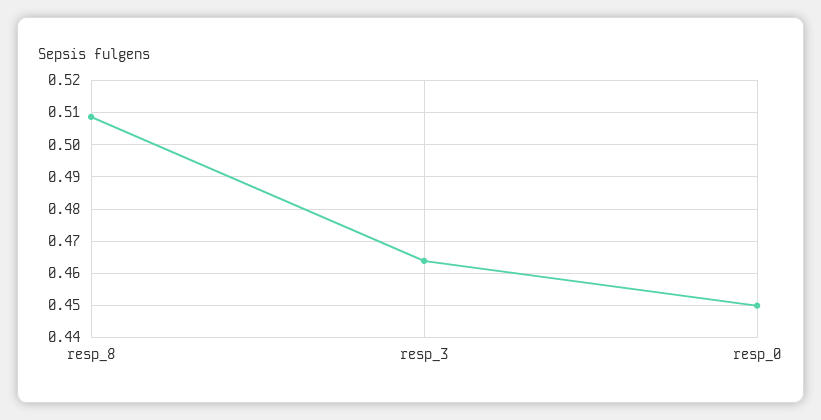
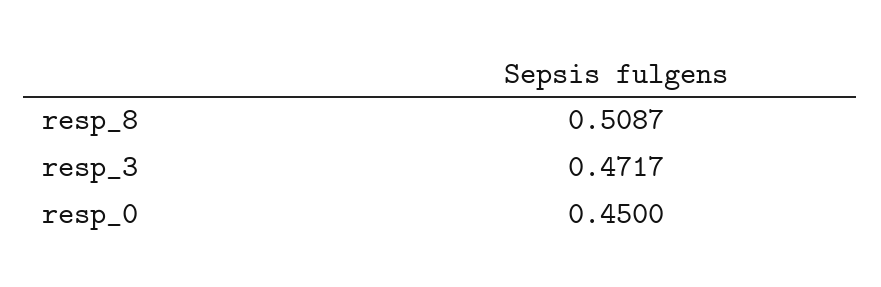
resp_3: 0.464 -> 0.4717

